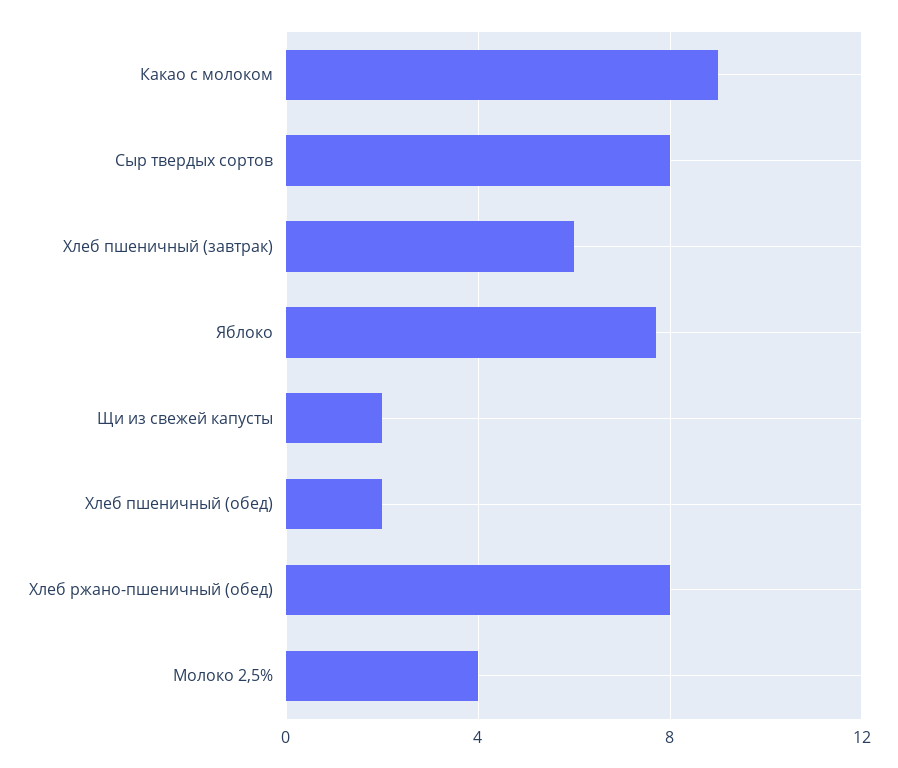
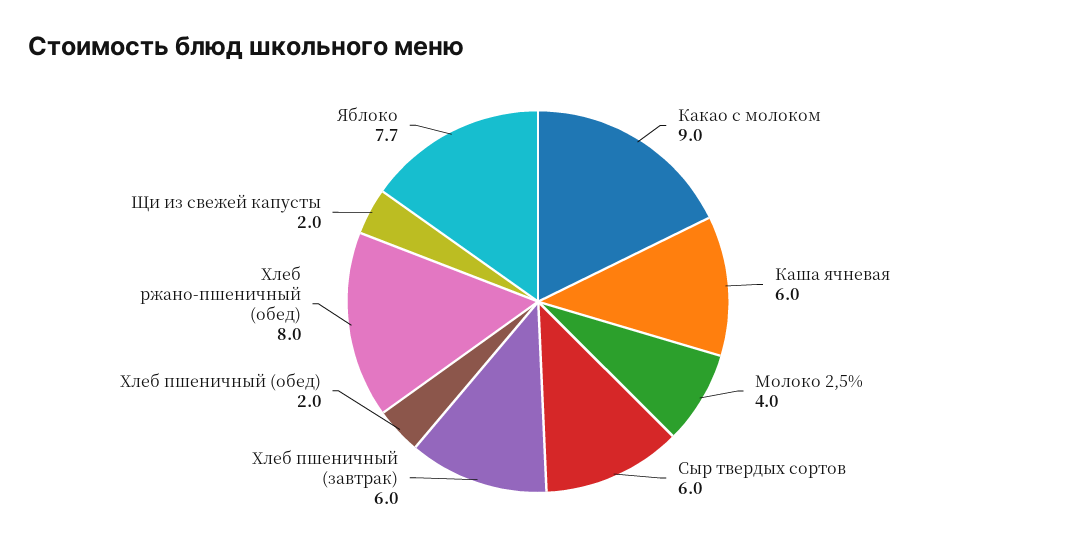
Сыр твердых сортов: 8 -> 6
Каша ячневая: none -> 6

